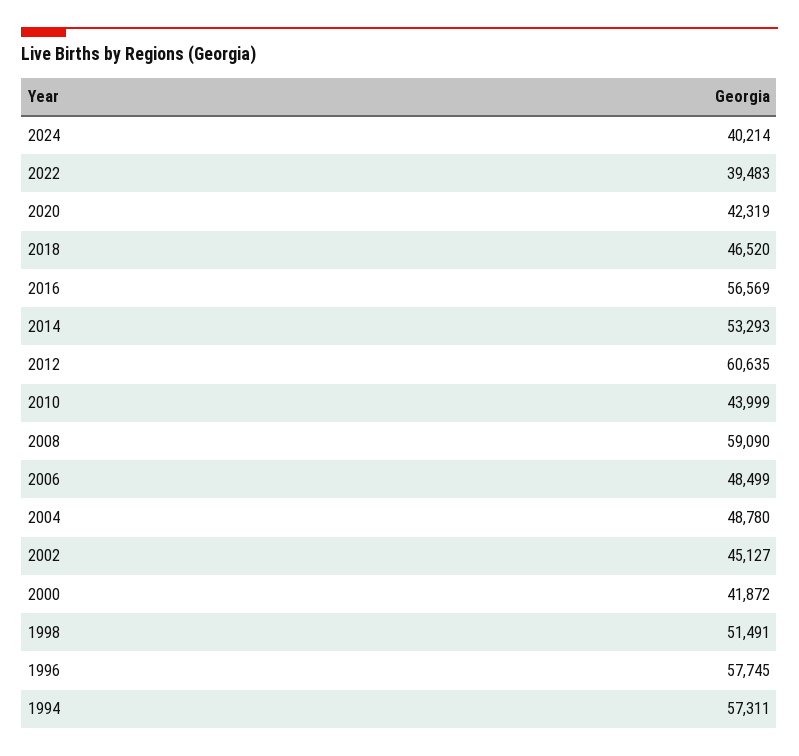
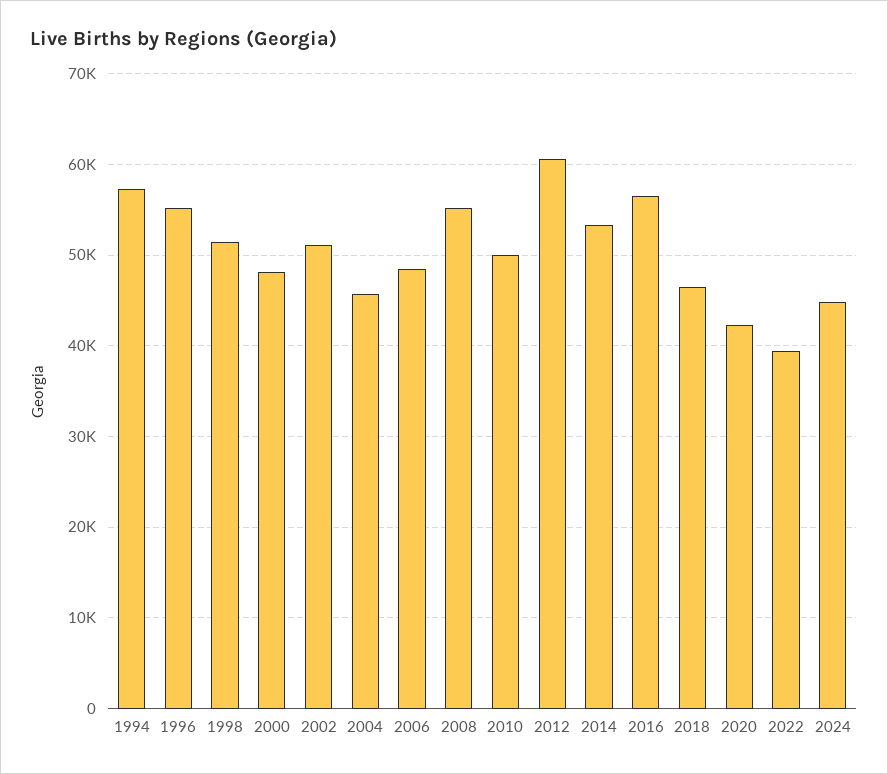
2024: 40214 -> 45000
2010: 43999 -> 50000
2008: 59090 -> 55000
2004: 48780 -> 46000
2002: 45127 -> 51000
2000: 41872 -> 48000
1996: 57745 -> 55000

